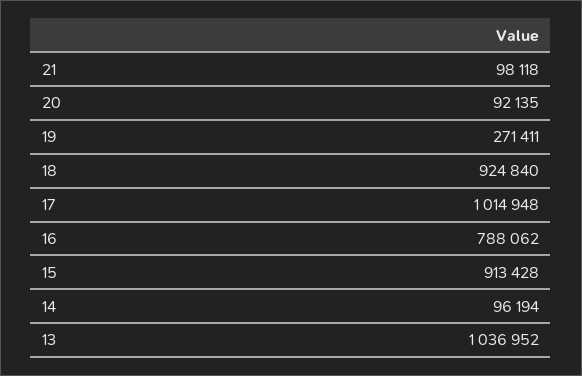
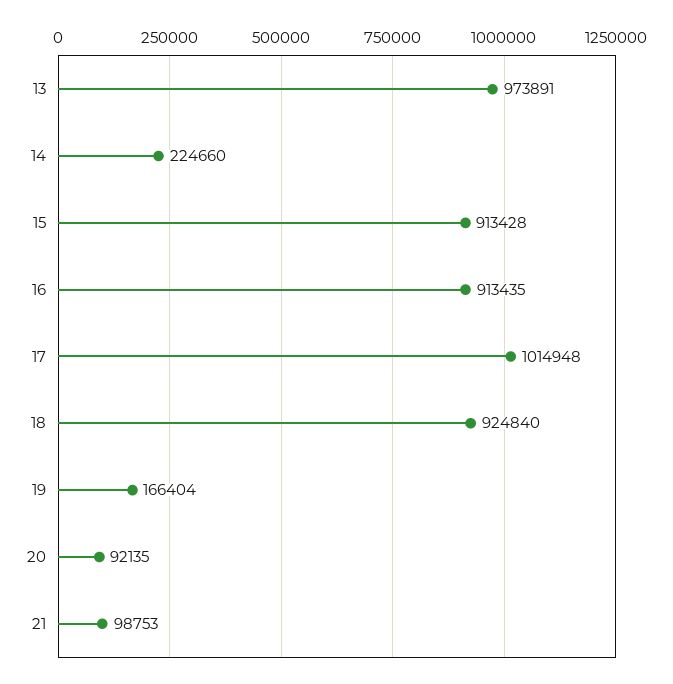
21: 98118 -> 98753
19: 271411 -> 166404
16: 788062 -> 913435
14: 96194 -> 224660
13: 1036952 -> 973891

